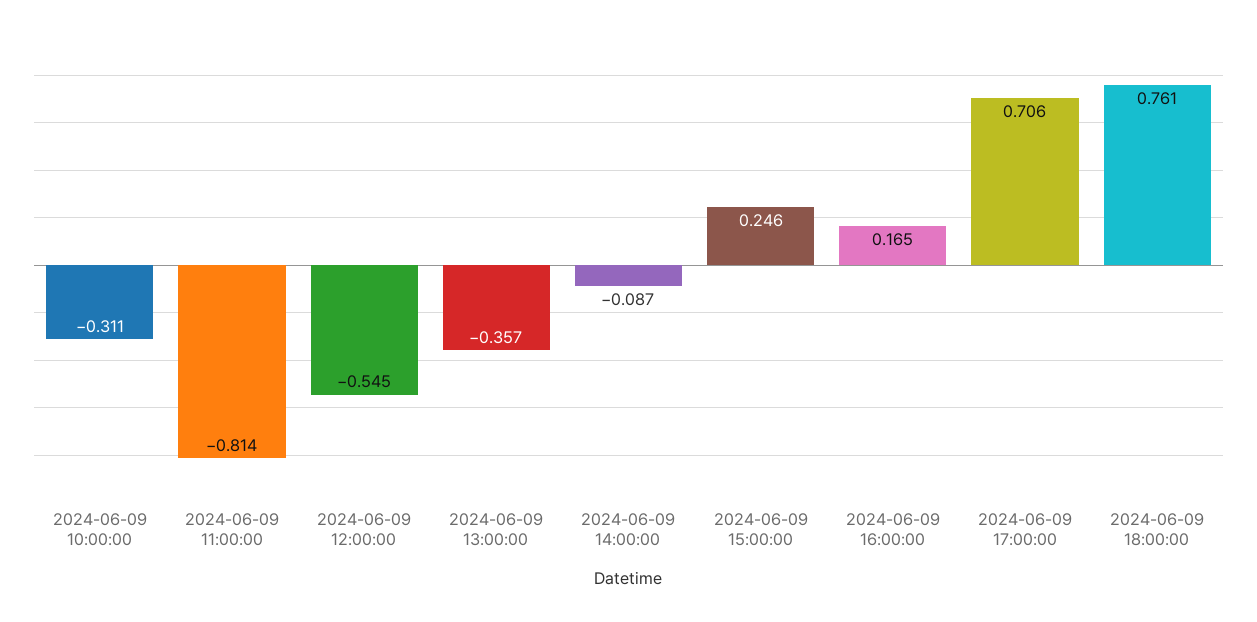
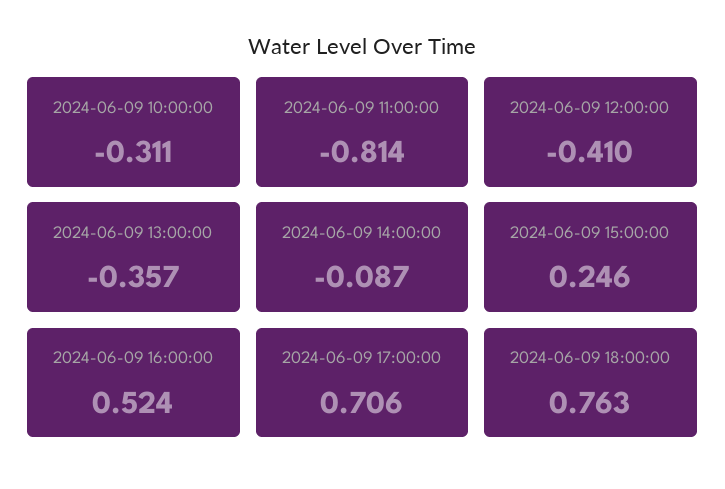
2024-06-09 12:00:00: -0.545 -> -0.41
2024-06-09 16:00:00: 0.165 -> 0.524
2024-06-09 18:00:00: 0.761 -> 0.763

